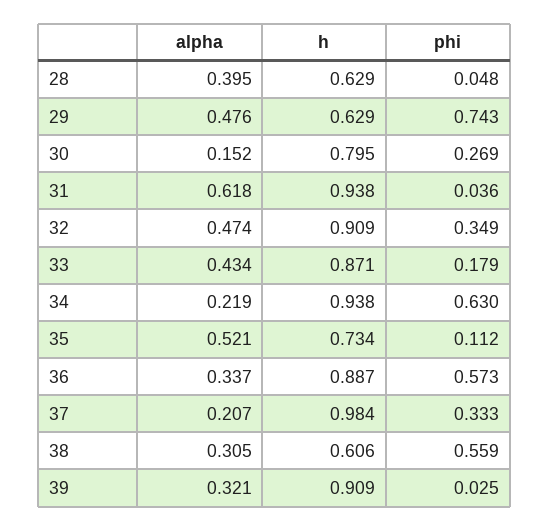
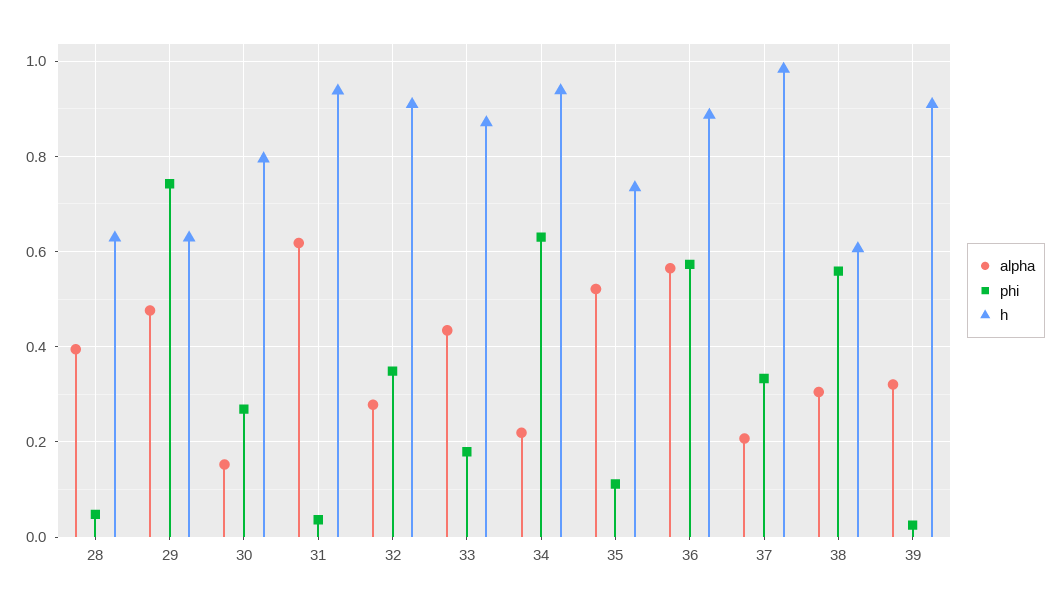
alpha, 32: 0.474 -> 0.28
alpha, 36: 0.337 -> 0.56

